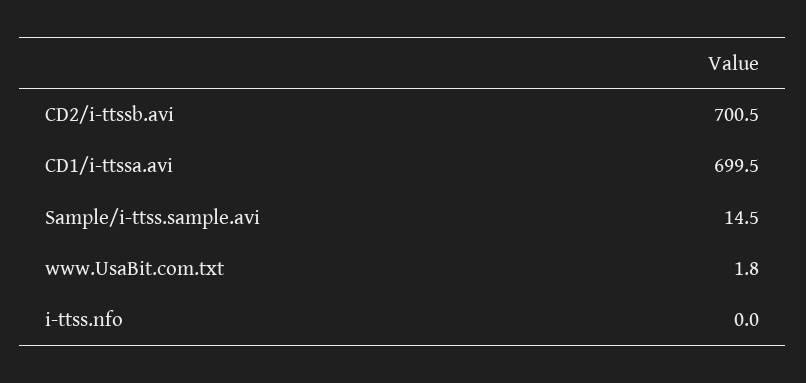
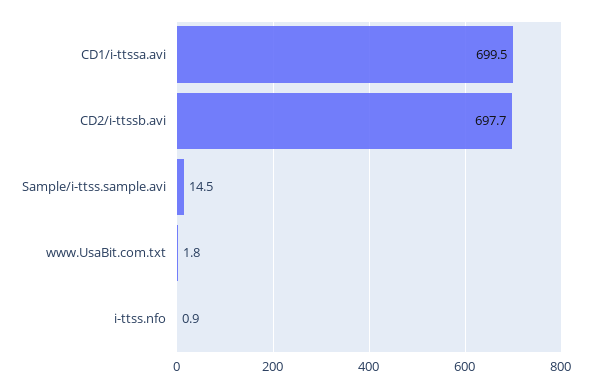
CD2/i-ttssb.avi: 700.5 -> 697.7
i-ttss.nfo: 0 -> 0.9

